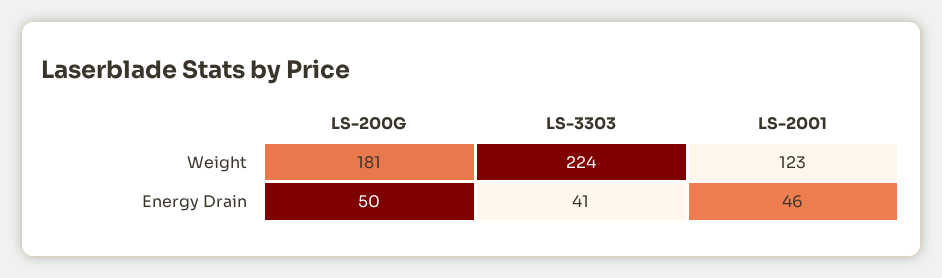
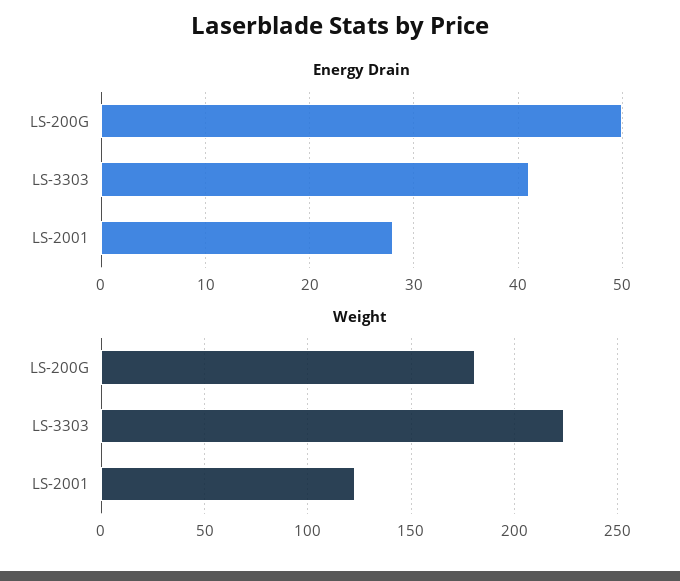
Energy Drain, LS-2001: 46 -> 28

